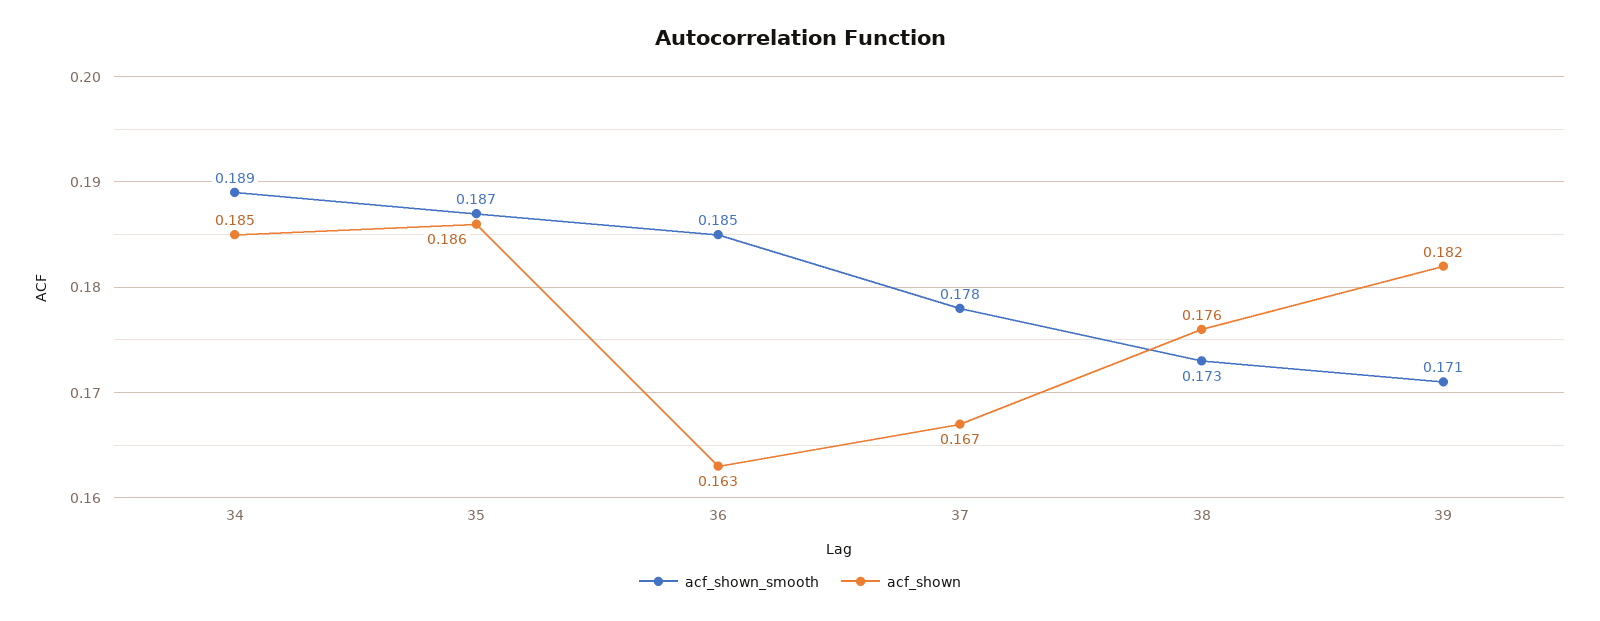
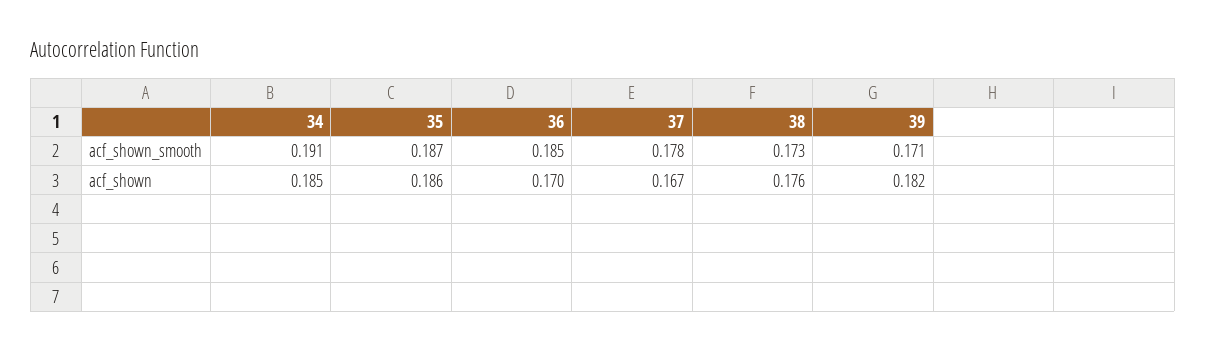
acf_shown_smooth, 34: 0.189 -> 0.191
acf_shown, 36: 0.163 -> 0.17

